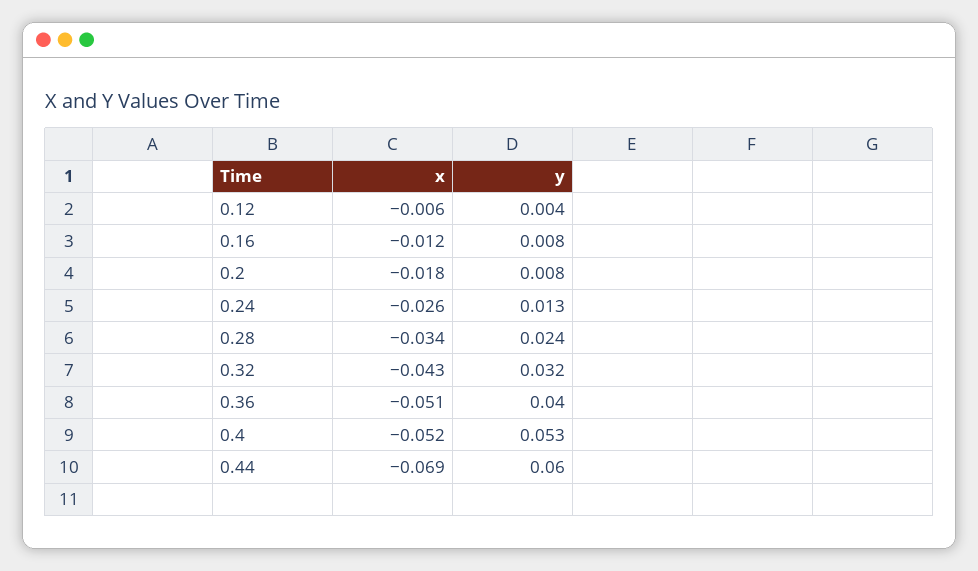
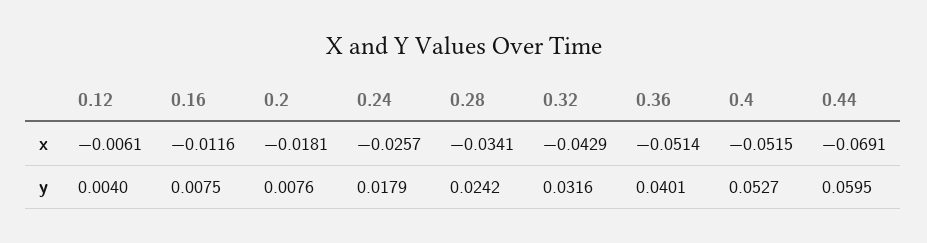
y, 0.24: 0.013 -> 0.0179

